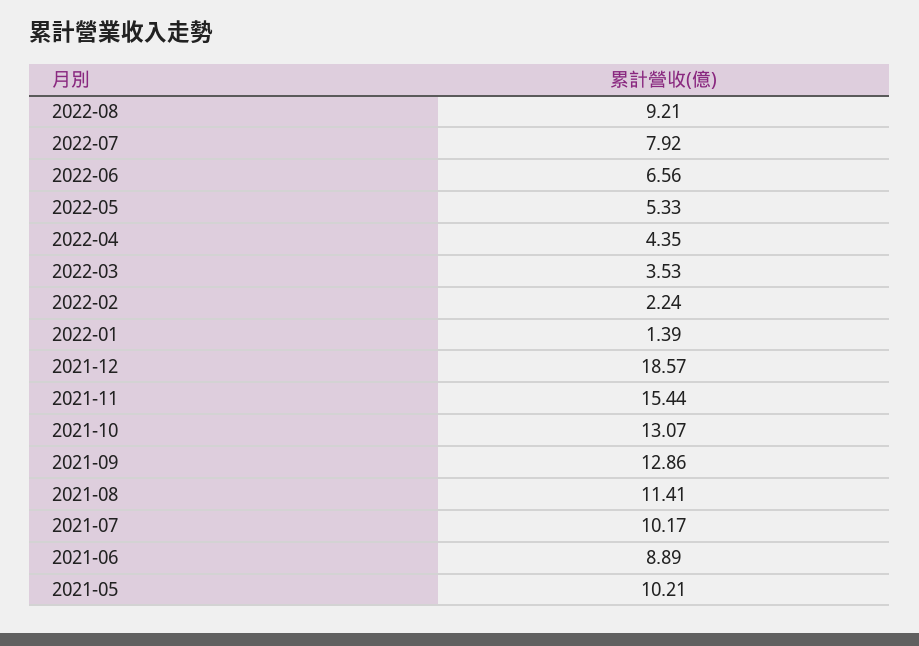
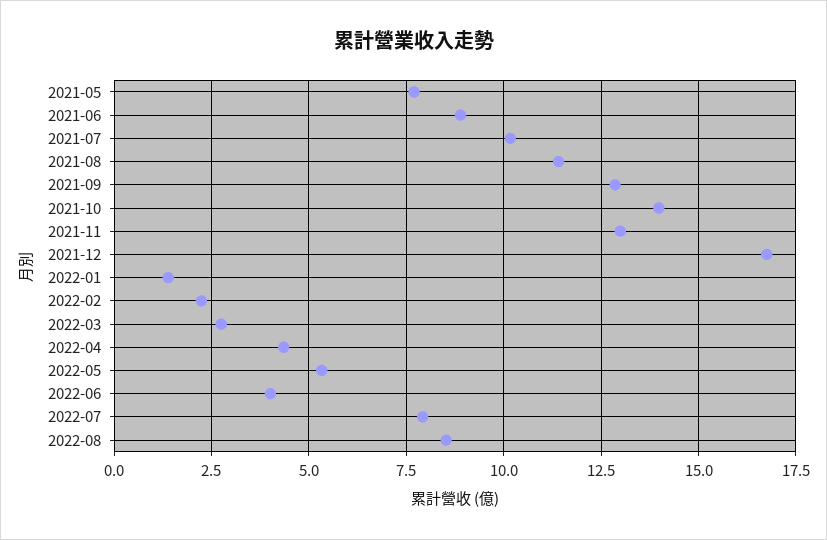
2022-08: 9.21 -> 8.5
2022-06: 6.56 -> 4
2022-03: 3.53 -> 2.75
2021-12: 18.57 -> 16.75
2021-11: 15.44 -> 13
2021-10: 13.07 -> 14
2021-05: 10.21 -> 7.75

